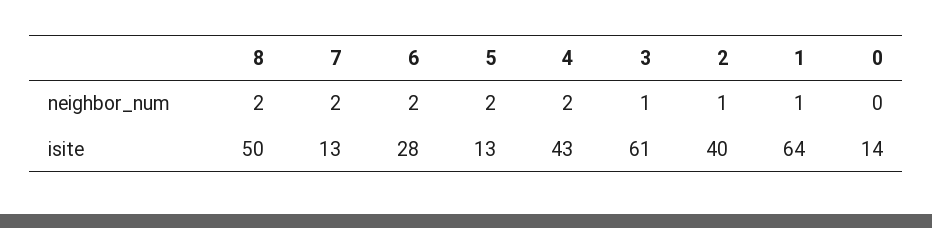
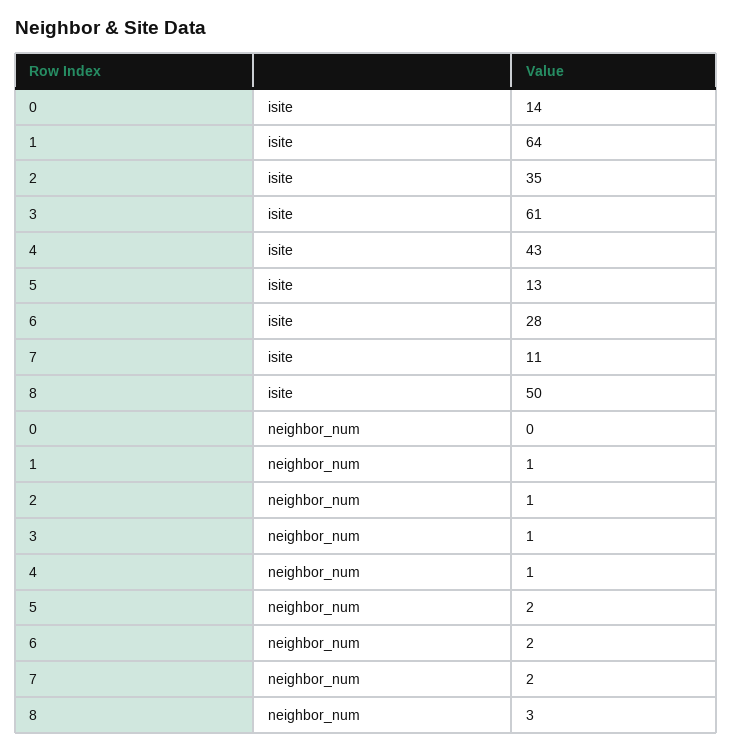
8, neighbor_num: 2 -> 3
4, neighbor_num: 2 -> 1
7, isite: 13 -> 11
2, isite: 40 -> 35

